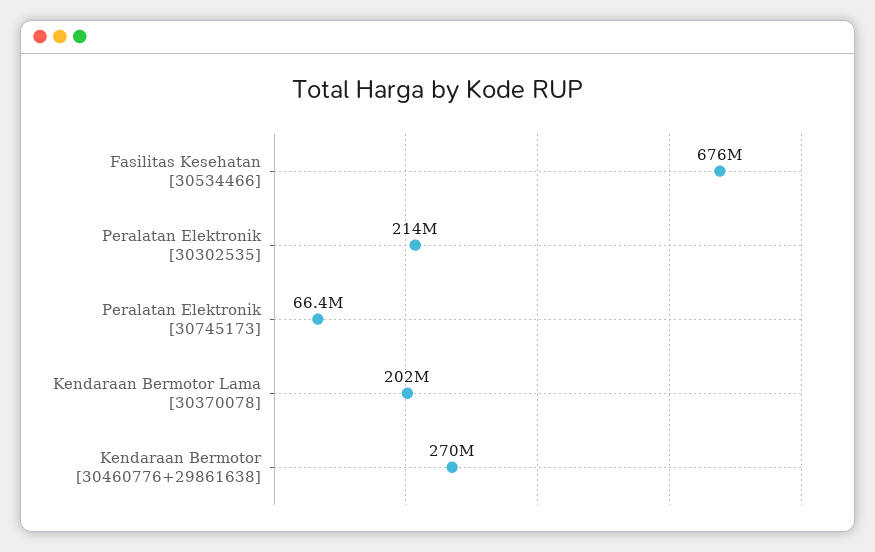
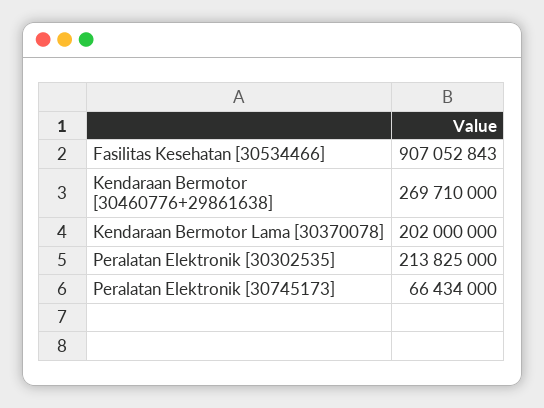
Fasilitas Kesehatan [30534466]: 676000000 -> 907052843

